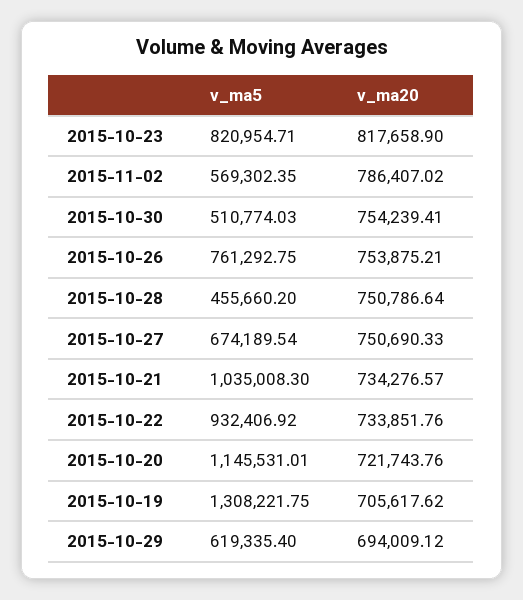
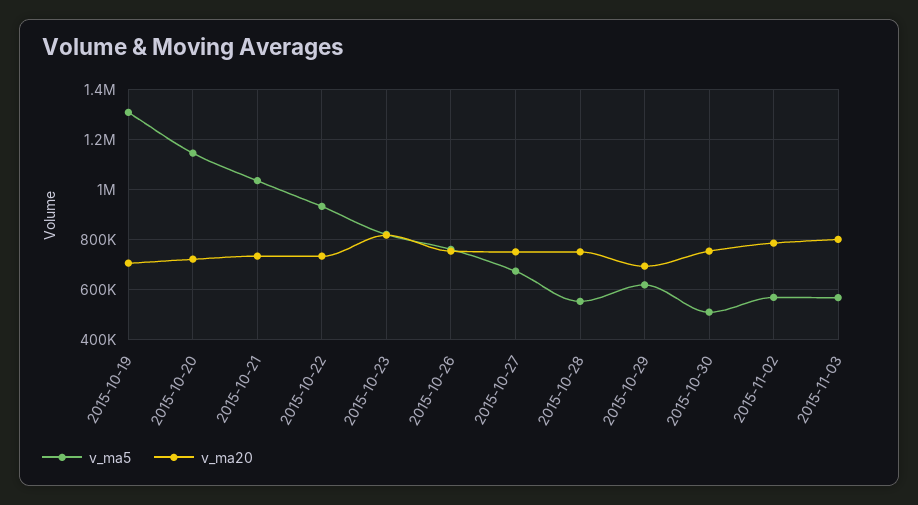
v_ma5, 2015-10-28: 455660.2 -> 550000
v_ma5, 2015-11-03: none -> 575000
v_ma20, 2015-11-03: none -> 800000

